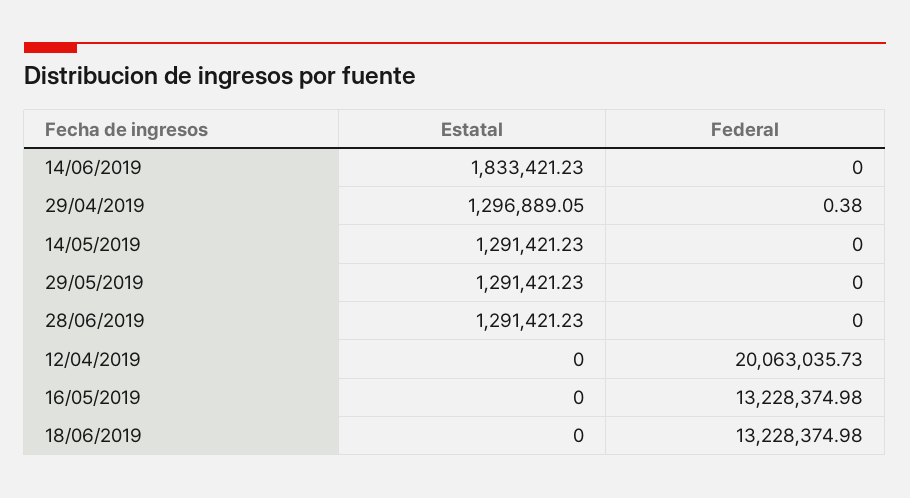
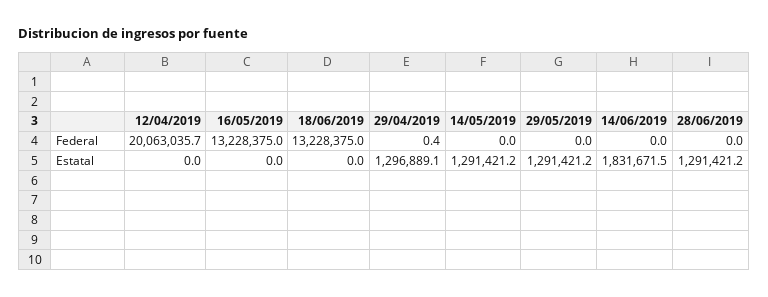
Estatal, 14/06/2019: 1833421.23 -> 1831671.5

